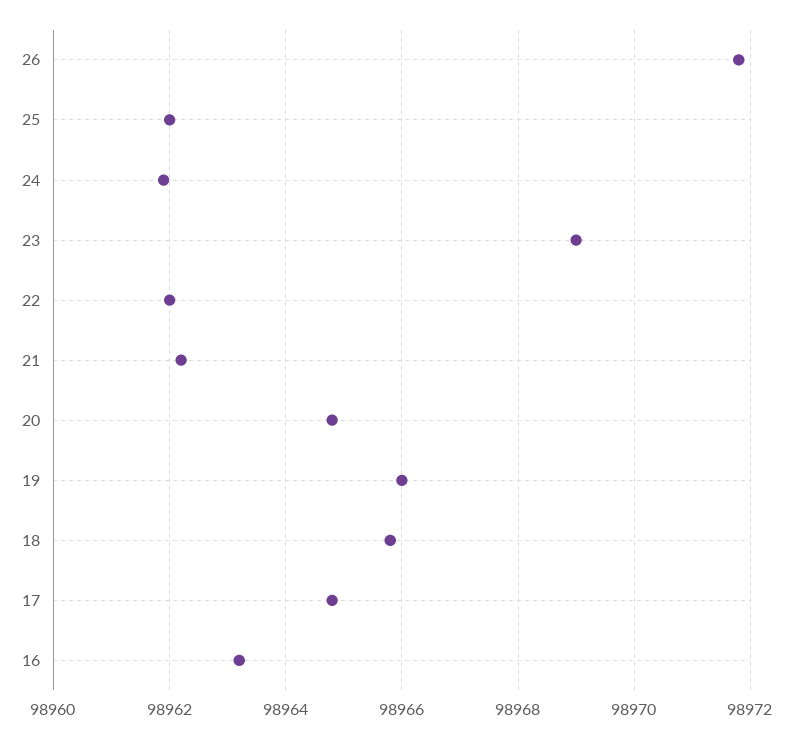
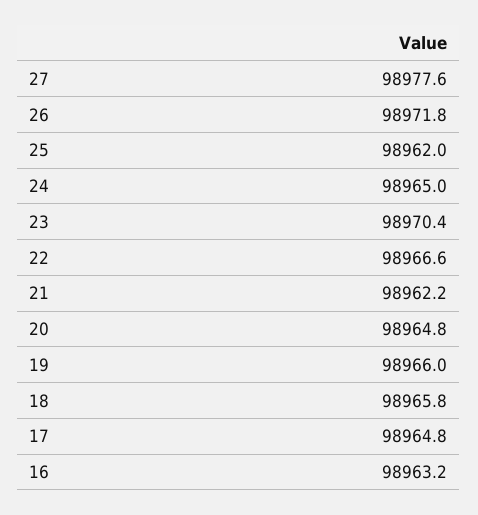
24: 98962 -> 98965
23: 98969 -> 98970.4
22: 98962 -> 98966.6
27: none -> 98977.6

